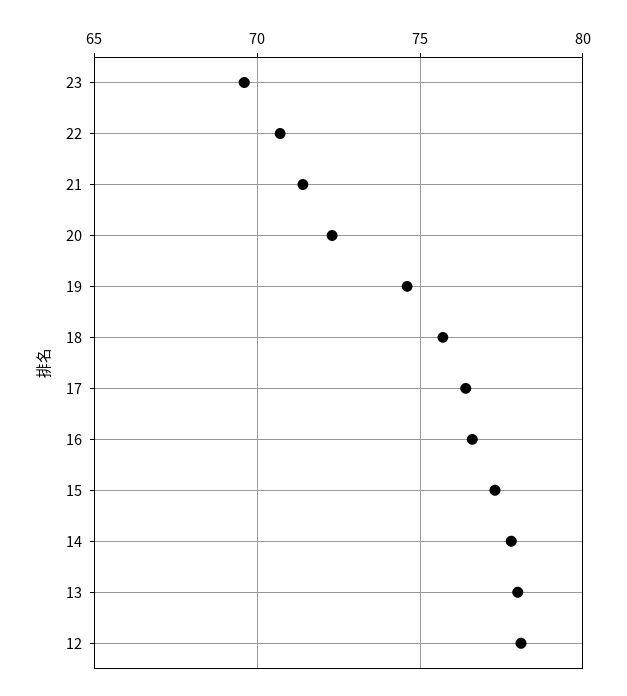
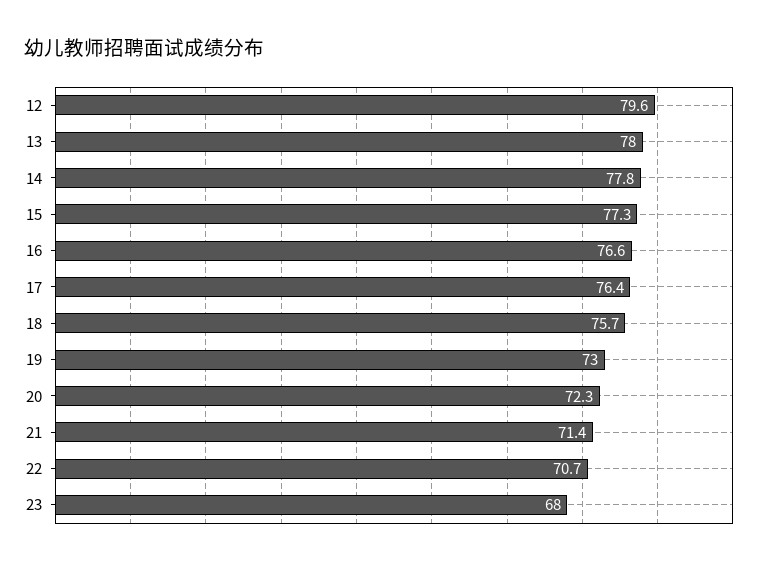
23: 69.5 -> 68
19: 74.5 -> 73
12: 78 -> 79.6

